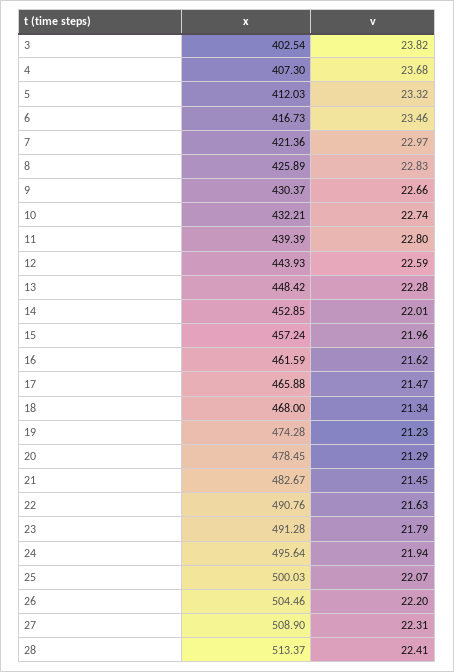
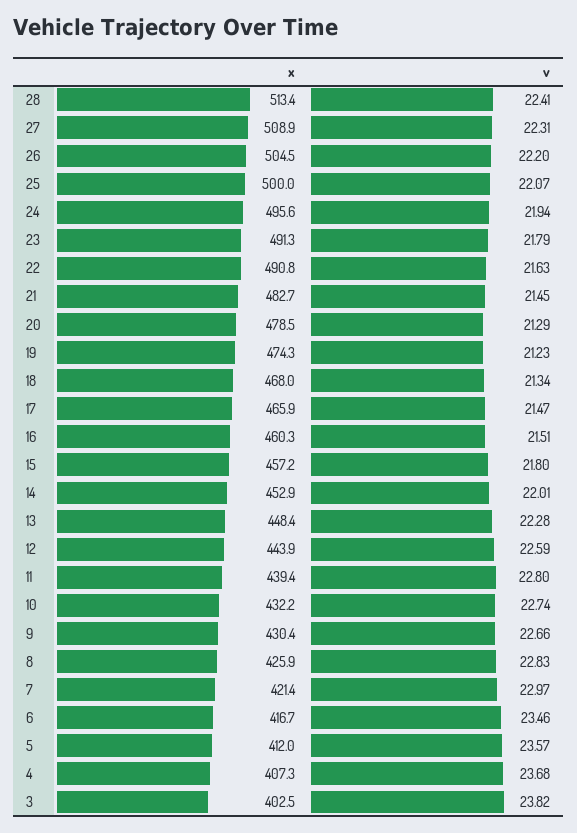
v, 5: 23.32 -> 23.57
v, 15: 21.96 -> 21.8
x, 16: 461.59 -> 460.3
v, 16: 21.62 -> 21.51

